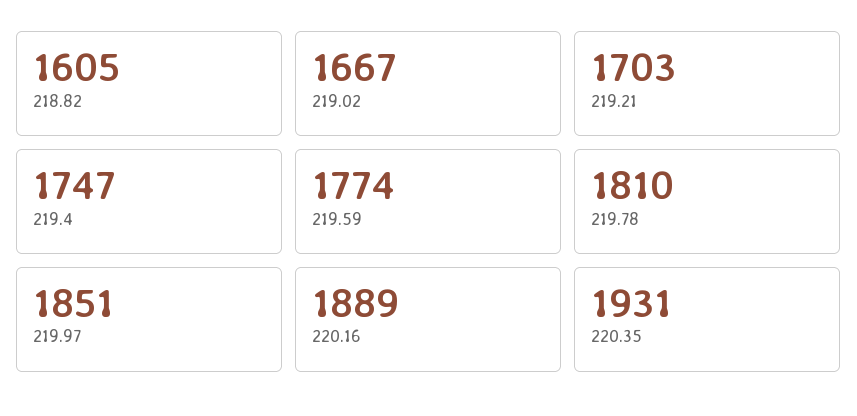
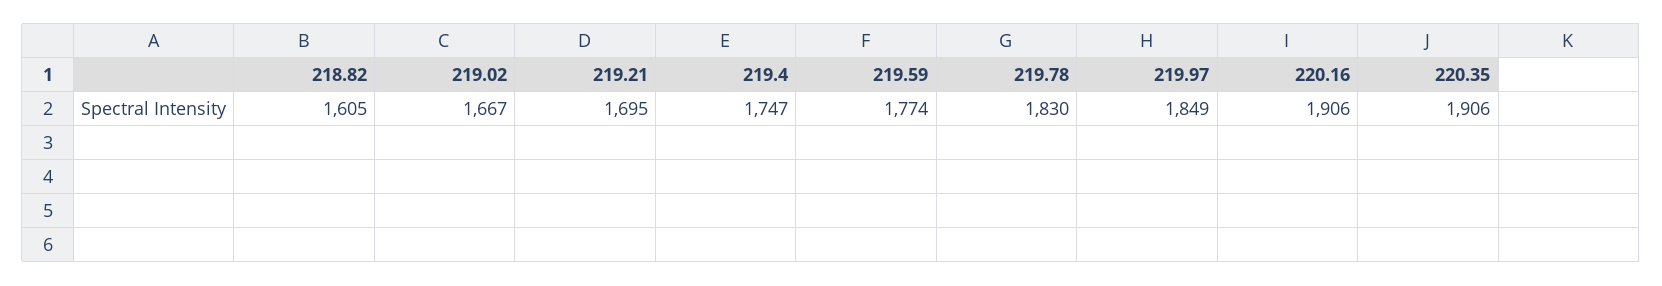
219.21: 1703 -> 1695
219.78: 1810 -> 1830
219.97: 1851 -> 1849
220.16: 1889 -> 1906
220.35: 1931 -> 1906

